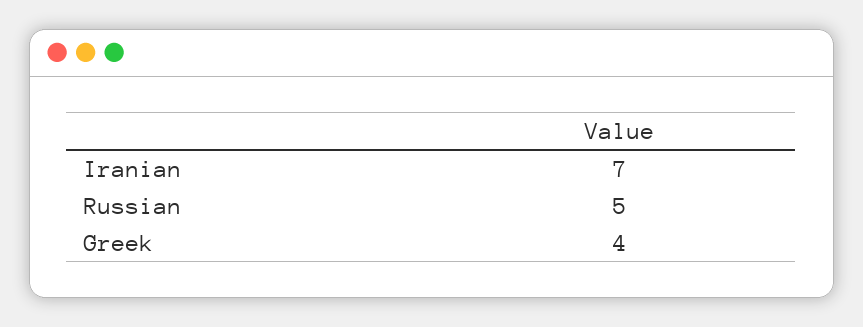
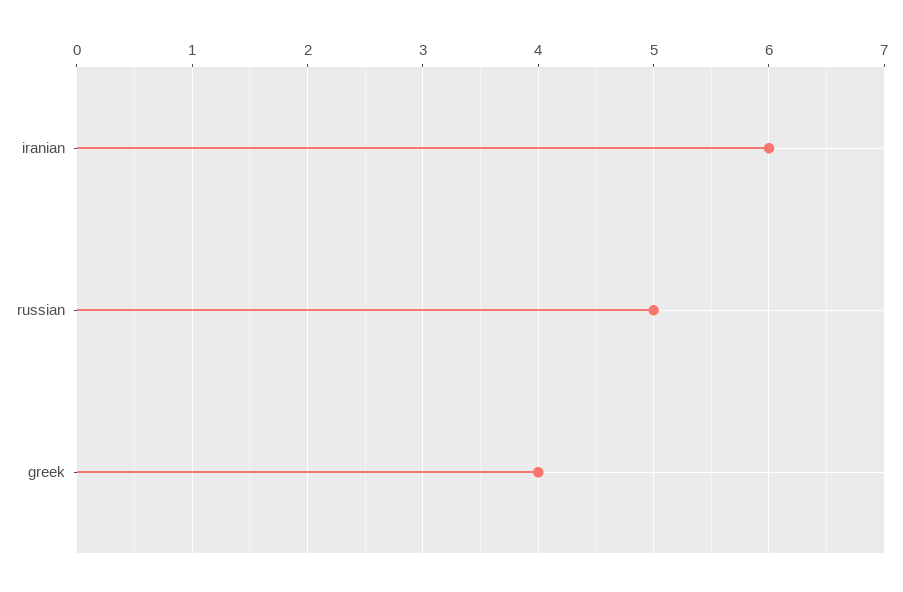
Iranian: 7 -> 6

